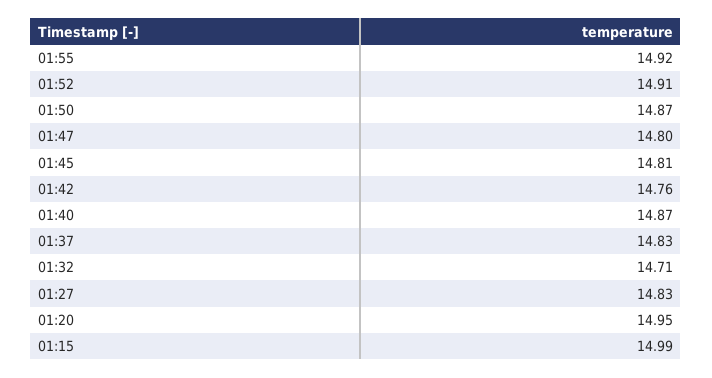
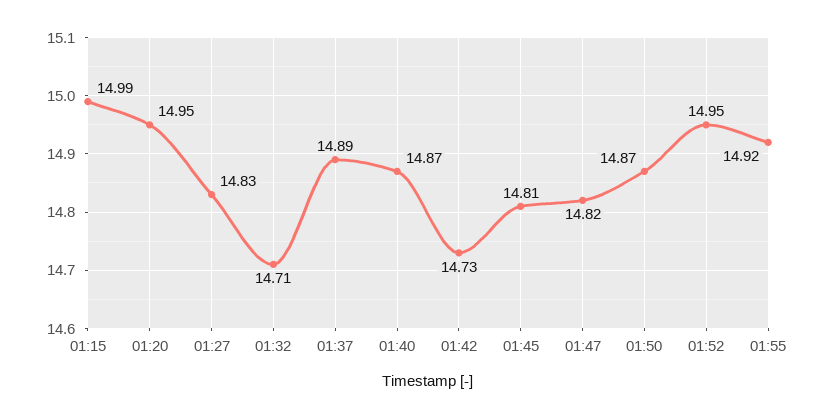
01:52: 14.91 -> 14.95
01:47: 14.8 -> 14.82
01:42: 14.76 -> 14.73
01:37: 14.83 -> 14.89

